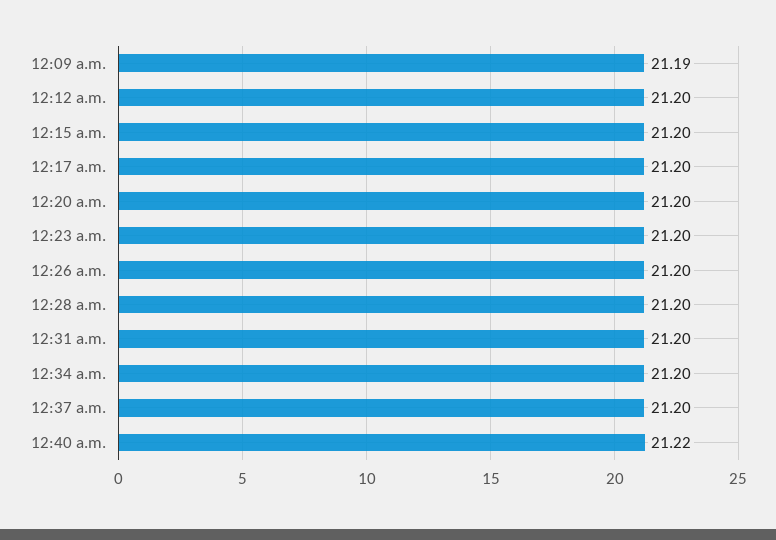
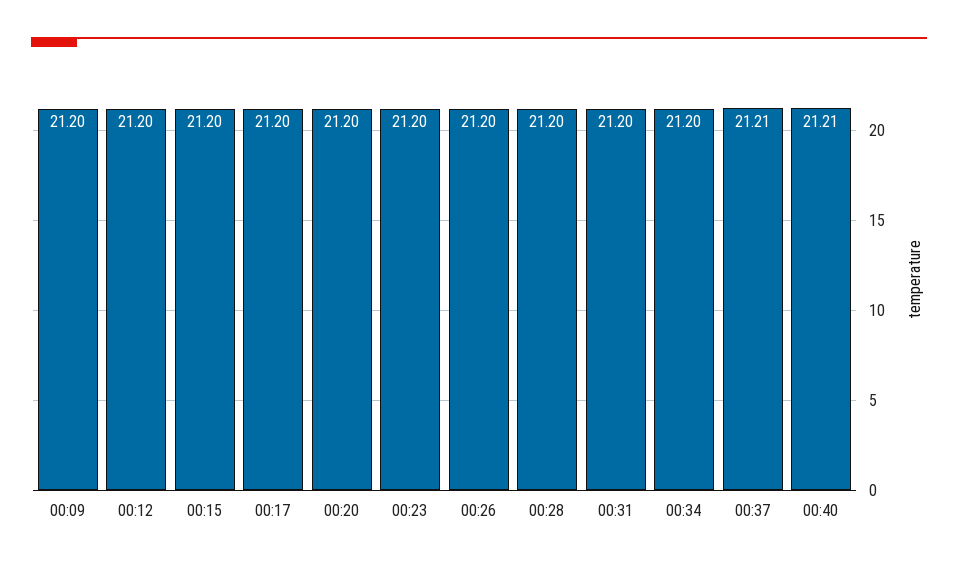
12:09 a.m.: 21.19 -> 21.2
12:37 a.m.: 21.2 -> 21.21
12:40 a.m.: 21.22 -> 21.21

